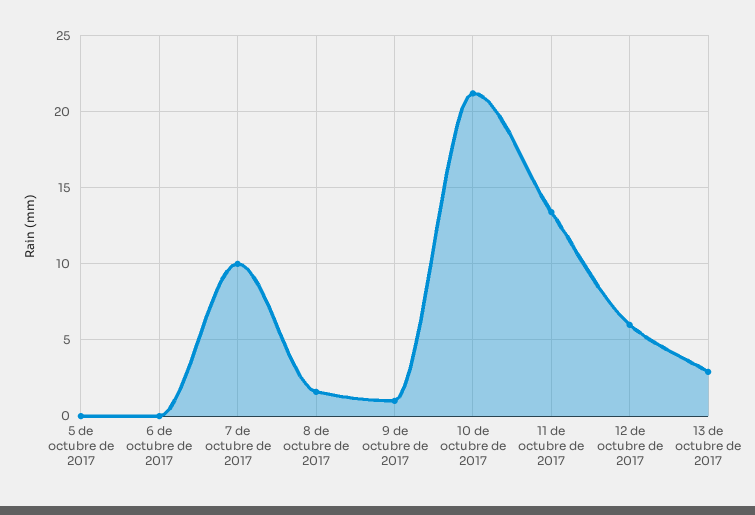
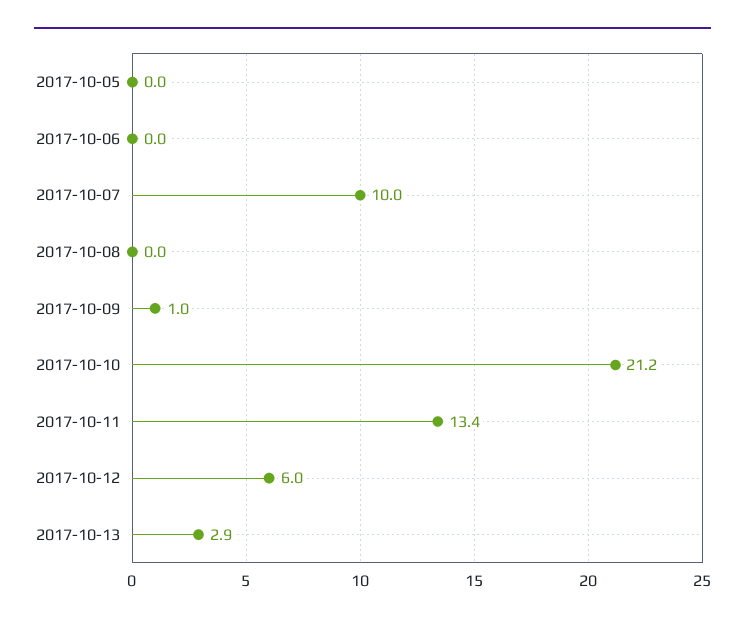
8 de octubre de 2017: 1.5 -> 0

